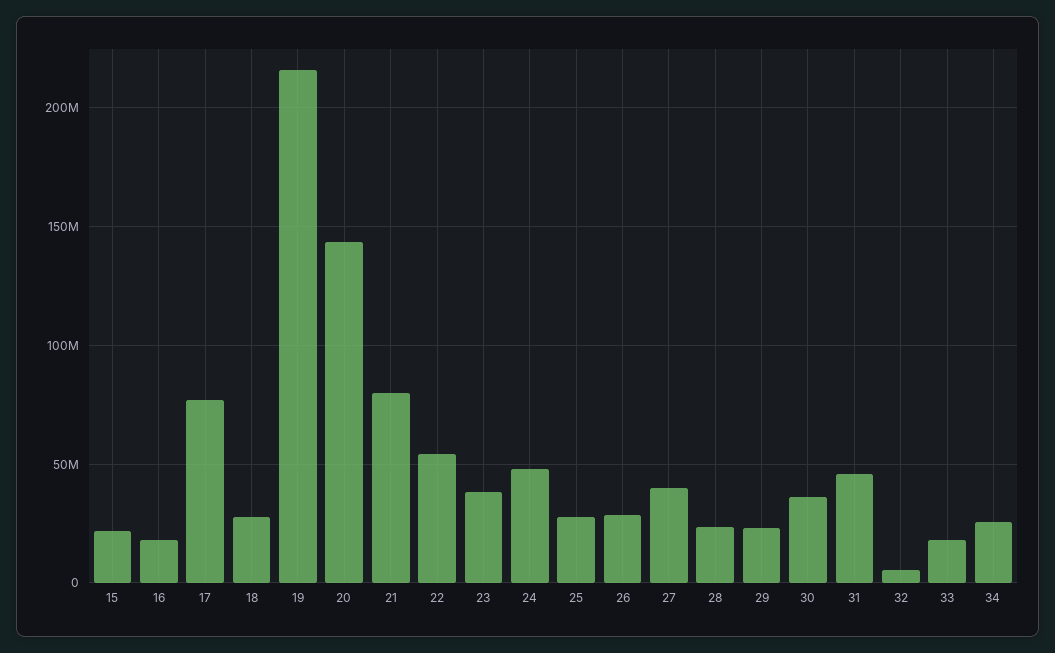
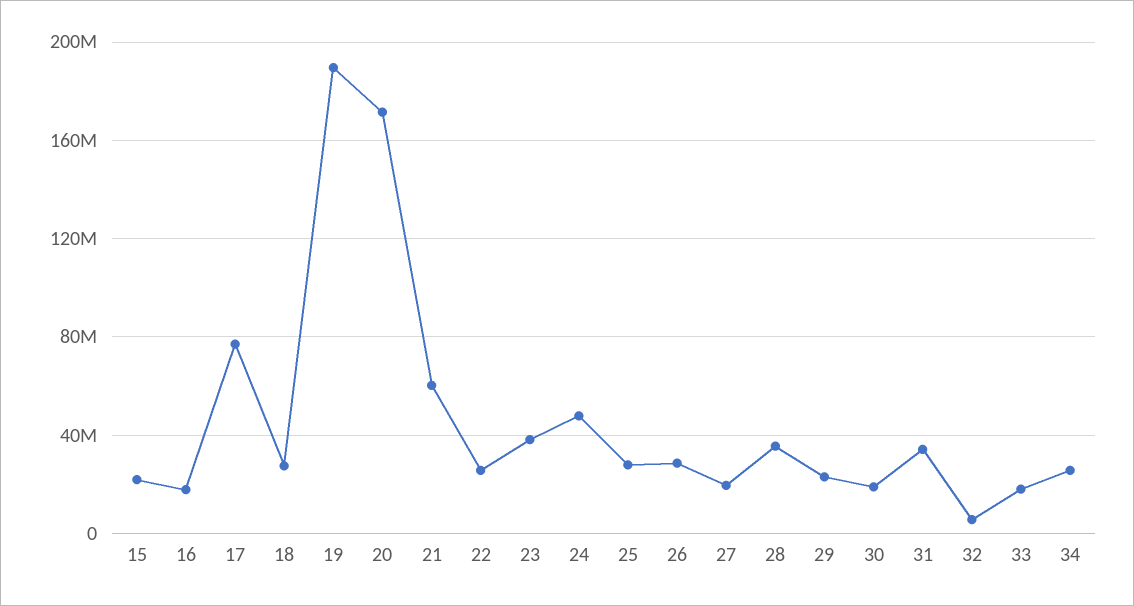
19: 215000000 -> 190000000
20: 145000000 -> 170000000
21: 80000000 -> 60000000
22: 55000000 -> 25000000
27: 40000000 -> 20000000
28: 25000000 -> 35000000
30: 35000000 -> 20000000
31: 45000000 -> 35000000

